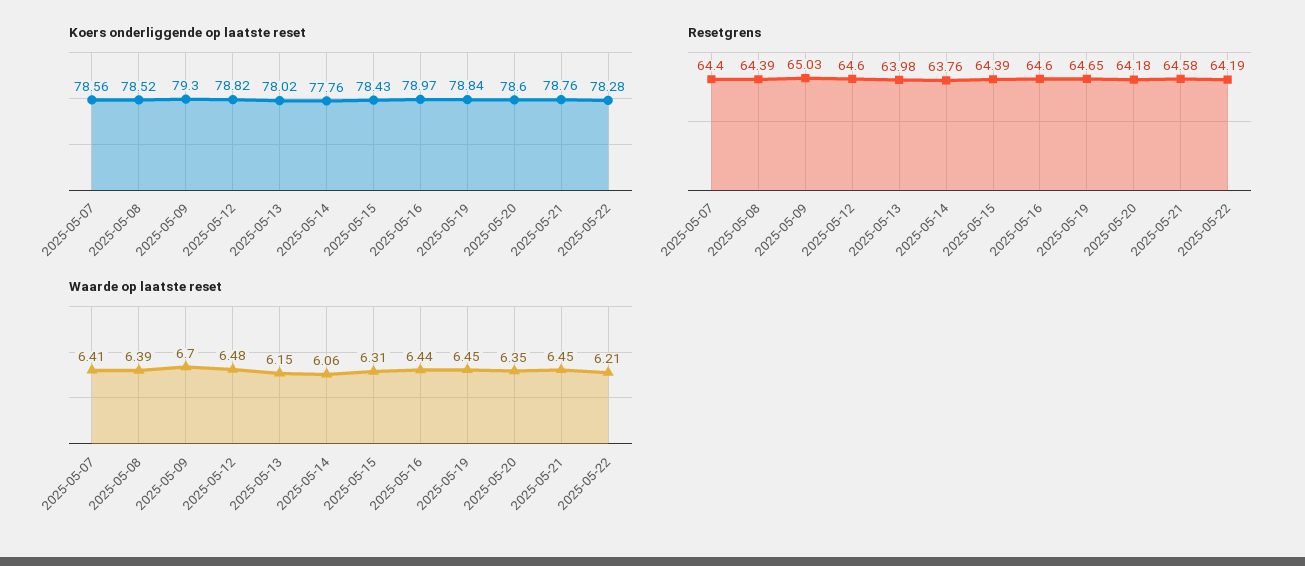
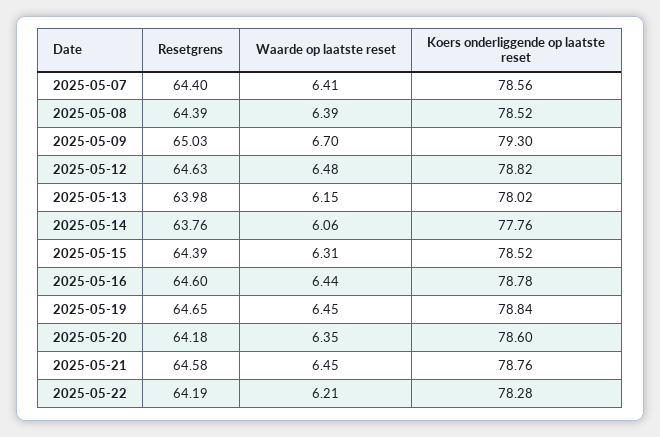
Koers onderliggende op laatste reset, 2025-05-15: 78.43 -> 78.52
Koers onderliggende op laatste reset, 2025-05-16: 78.97 -> 78.78
Resetgrens, 2025-05-12: 64.6 -> 64.63

